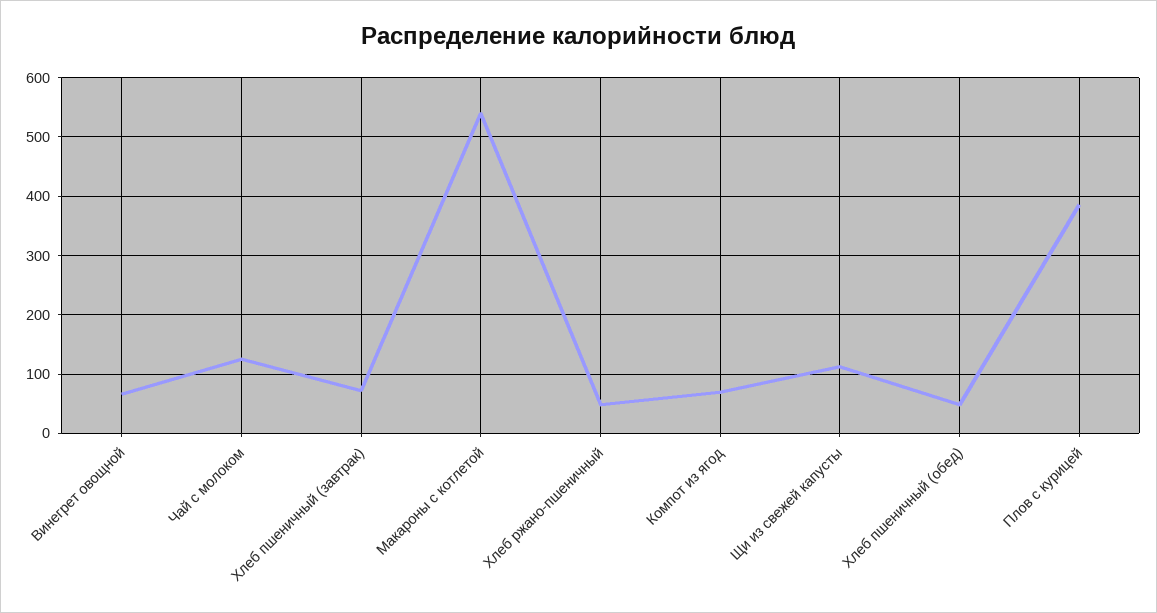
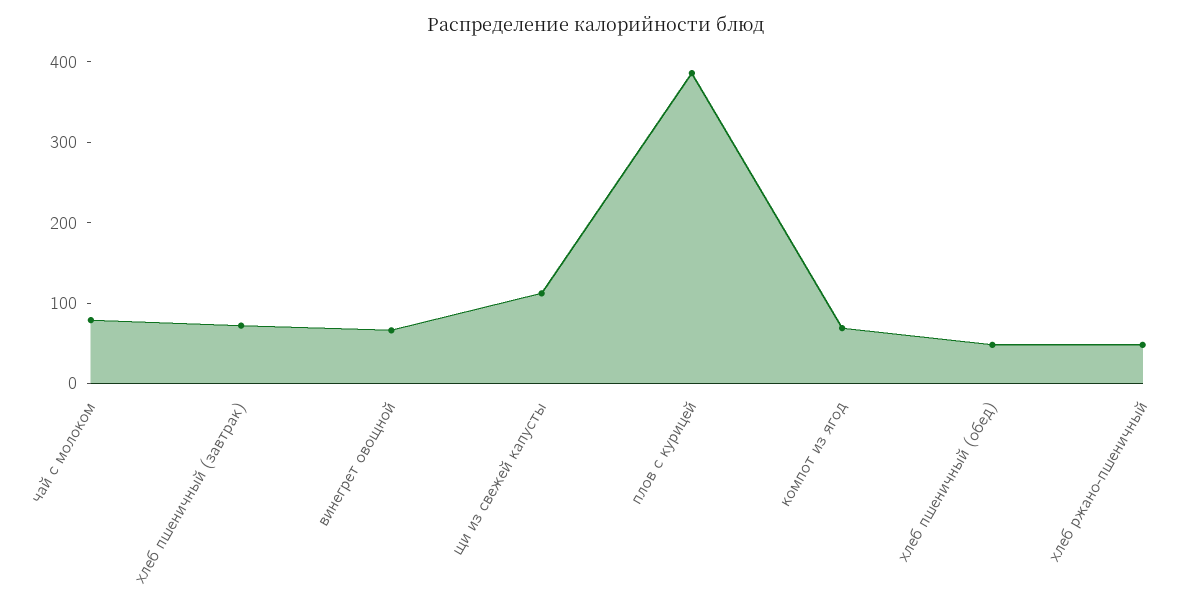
Чай с молоком: 120 -> 80
Макароны с котлетой: 540 -> none

